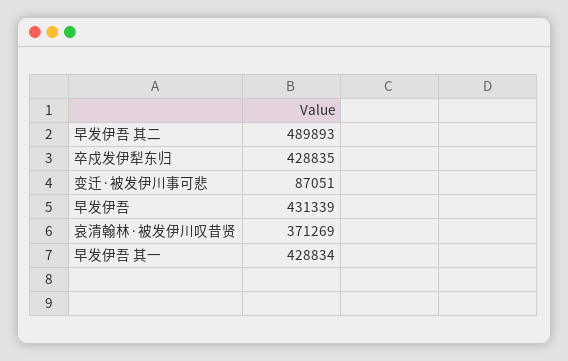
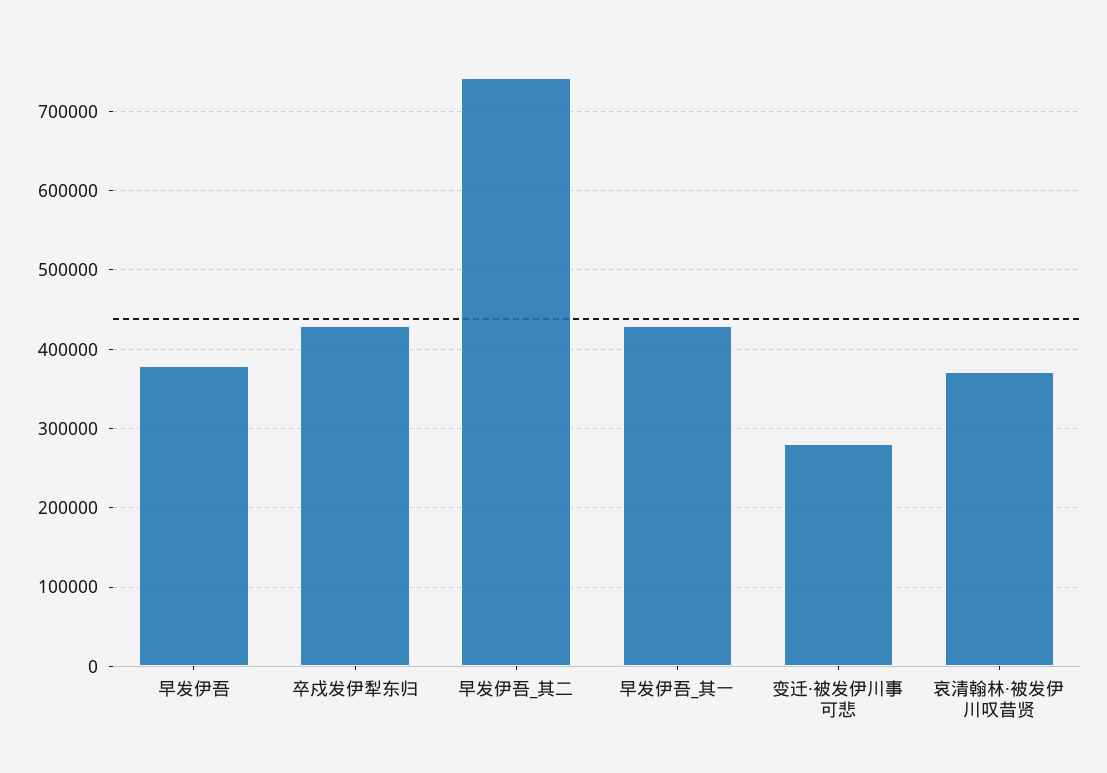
早发伊吾 其二: 489893 -> 740000
变迁·被发伊川事可悲: 87051 -> 280000
早发伊吾: 431339 -> 380000

